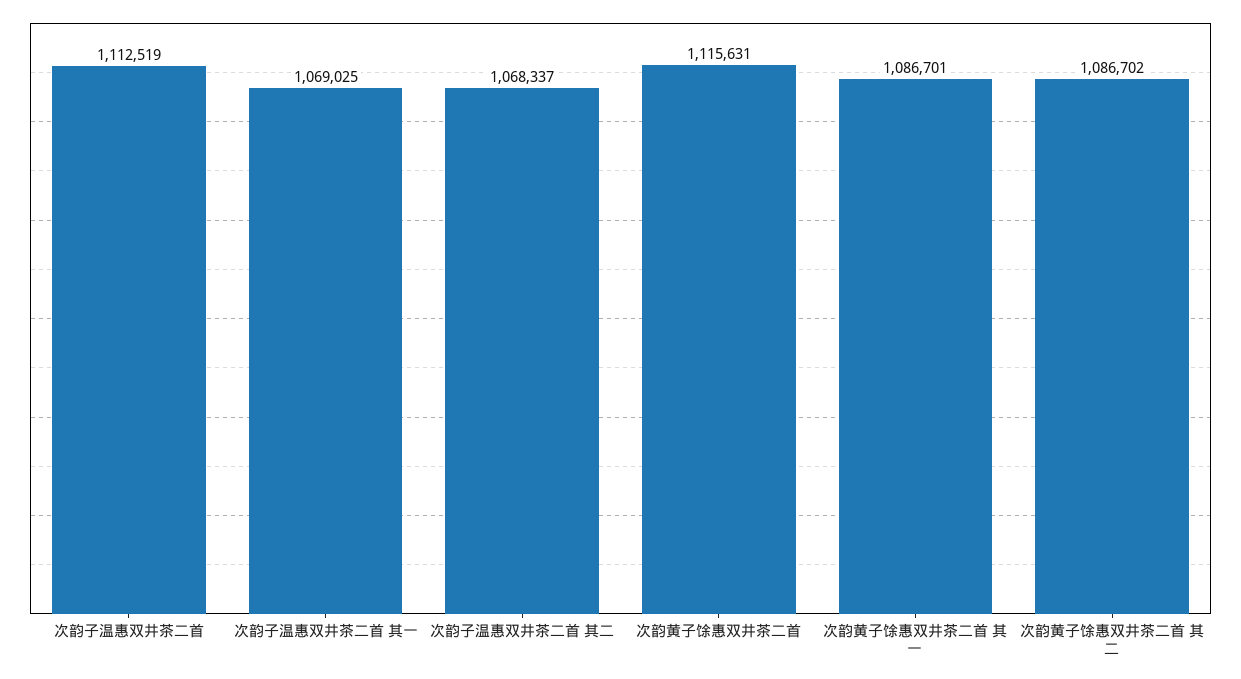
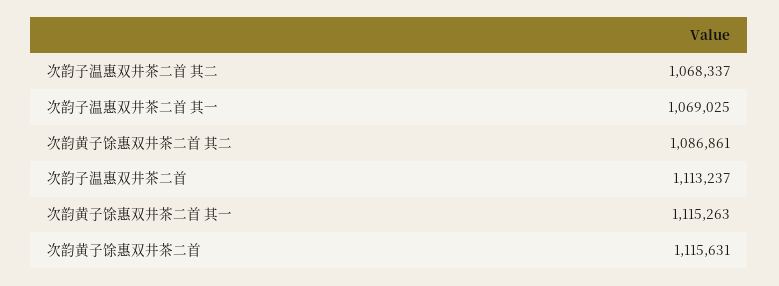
次韵子温惠双井茶二首: 1112519 -> 1113237
次韵黄子馀惠双井茶二首 其一: 1086701 -> 1115263
次韵黄子馀惠双井茶二首 其二: 1086702 -> 1086861

